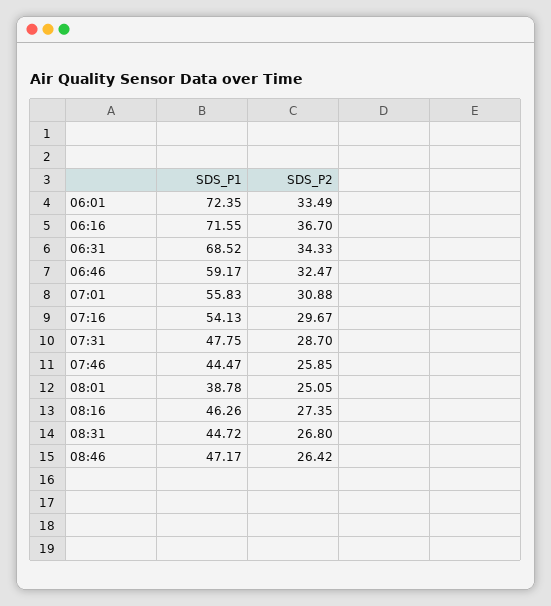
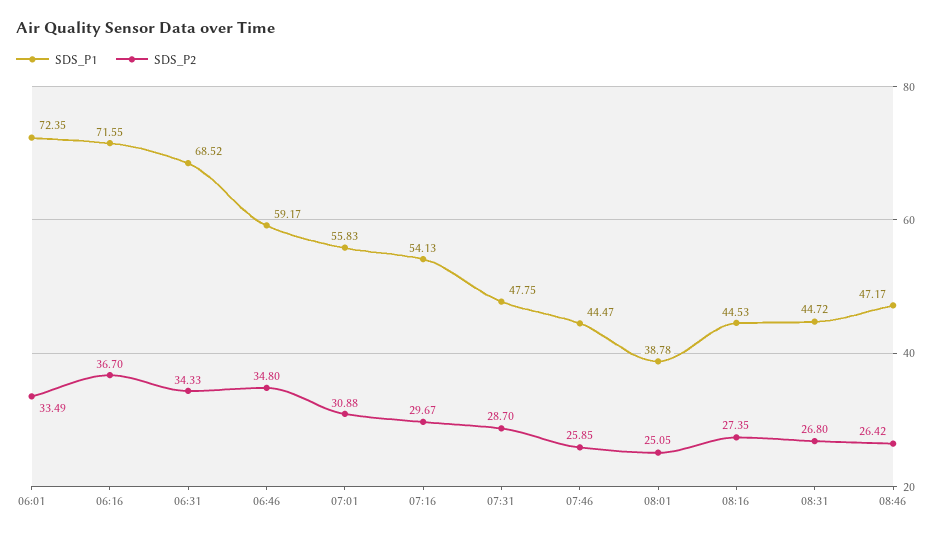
SDS_P2, 06:46: 32.47 -> 34.8
SDS_P1, 08:16: 46.26 -> 44.53

